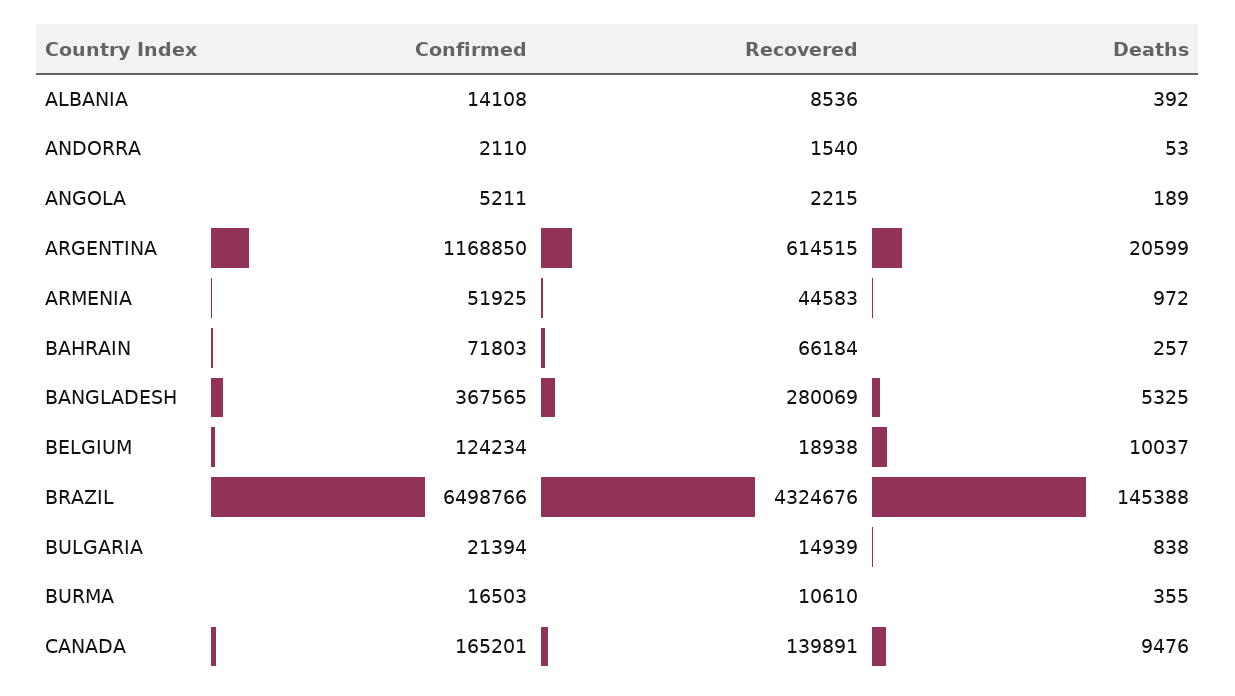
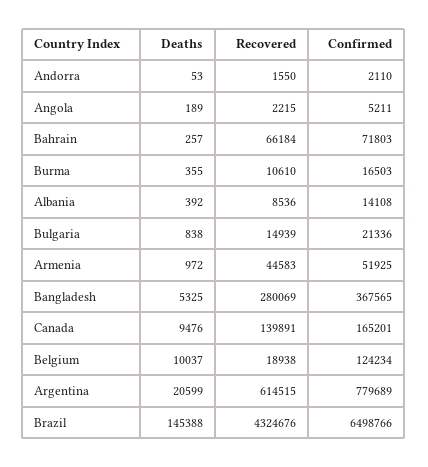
Recovered, ANDORRA: 1540 -> 1550
Confirmed, ARGENTINA: 1168850 -> 779689
Confirmed, BULGARIA: 21394 -> 21336

